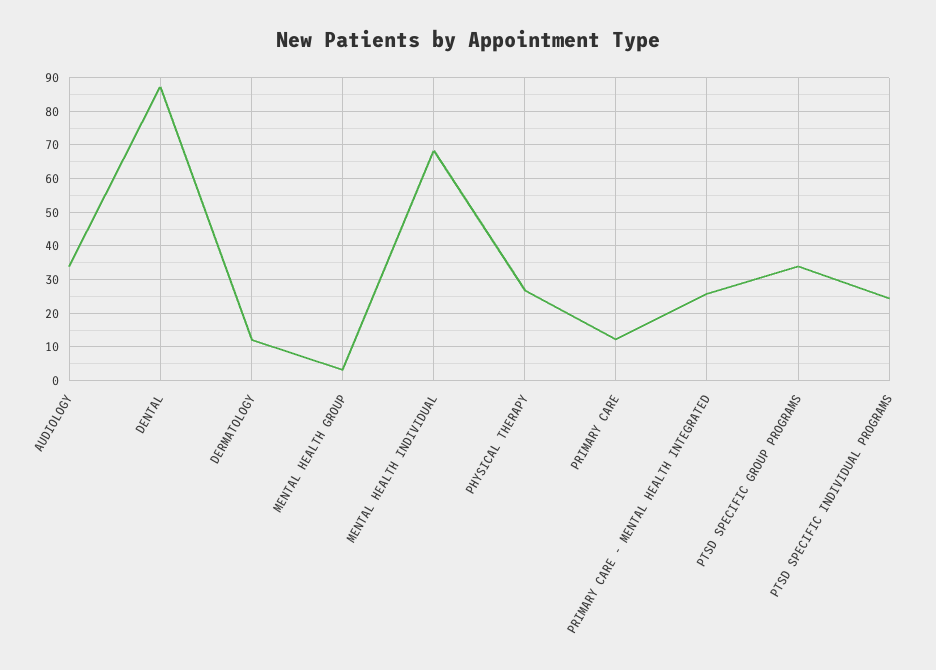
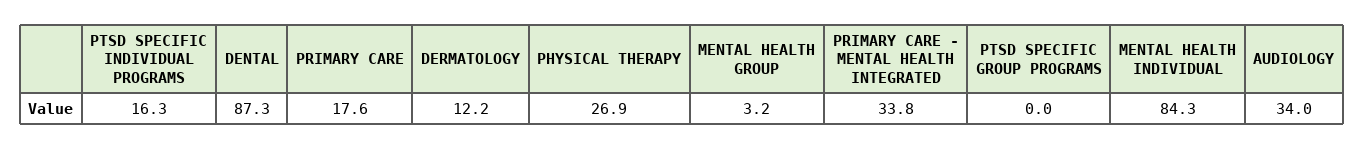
MENTAL HEALTH INDIVIDUAL: 68 -> 84.3
PRIMARY CARE: 12 -> 17.6
PRIMARY CARE - MENTAL HEALTH INTEGRATED: 26 -> 33.8
PTSD SPECIFIC GROUP PROGRAMS: 34 -> 0
PTSD SPECIFIC INDIVIDUAL PROGRAMS: 24 -> 16.3

